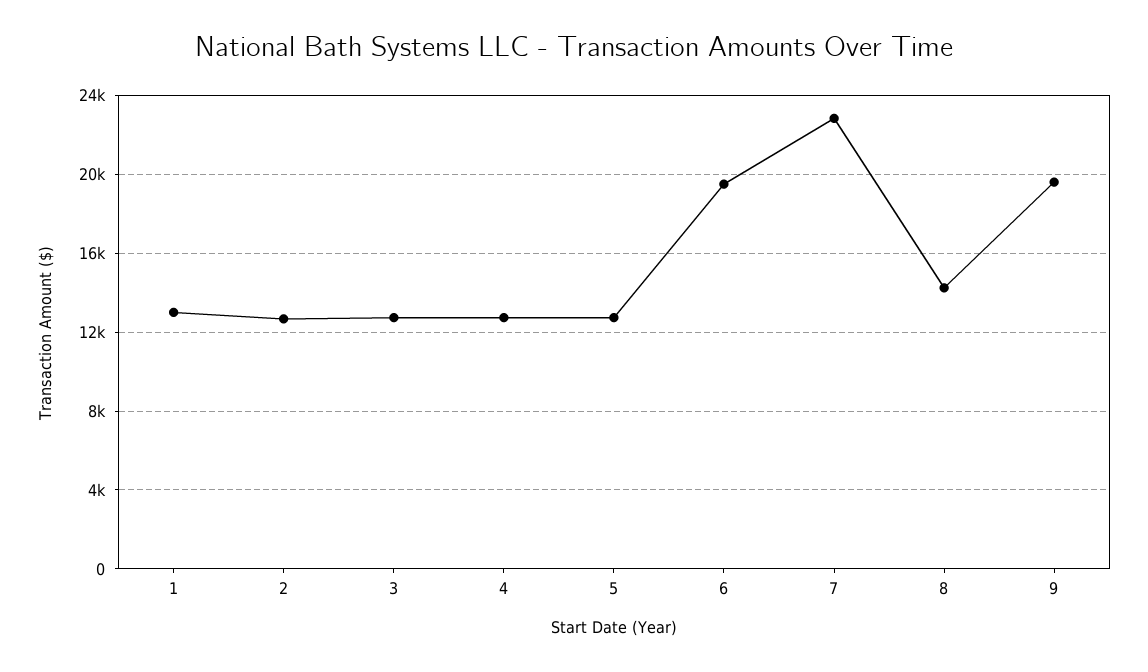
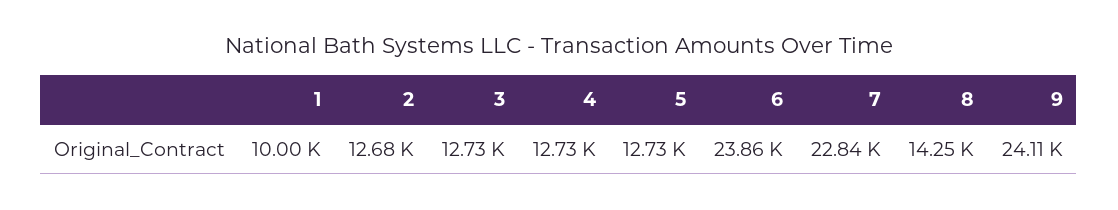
1: 13000 -> 10000
6: 19500 -> 23860
9: 19500 -> 24110

